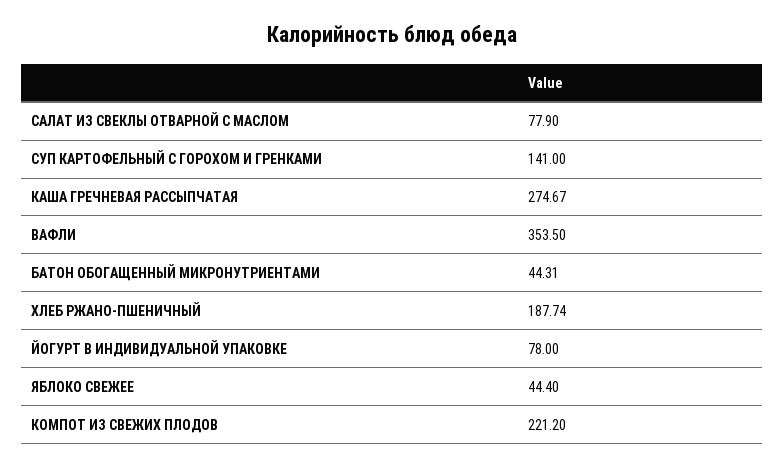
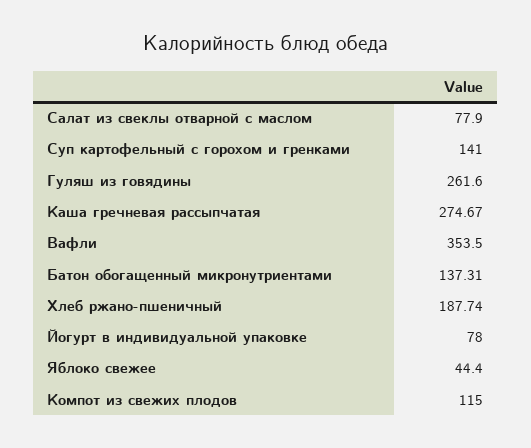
БАТОН ОБОГАЩЕННЫЙ МИКРОНУТРИЕНТАМИ: 44.31 -> 137.31
КОМПОТ ИЗ СВЕЖИХ ПЛОДОВ: 221.2 -> 115
Гуляш из говядины: none -> 261.6

